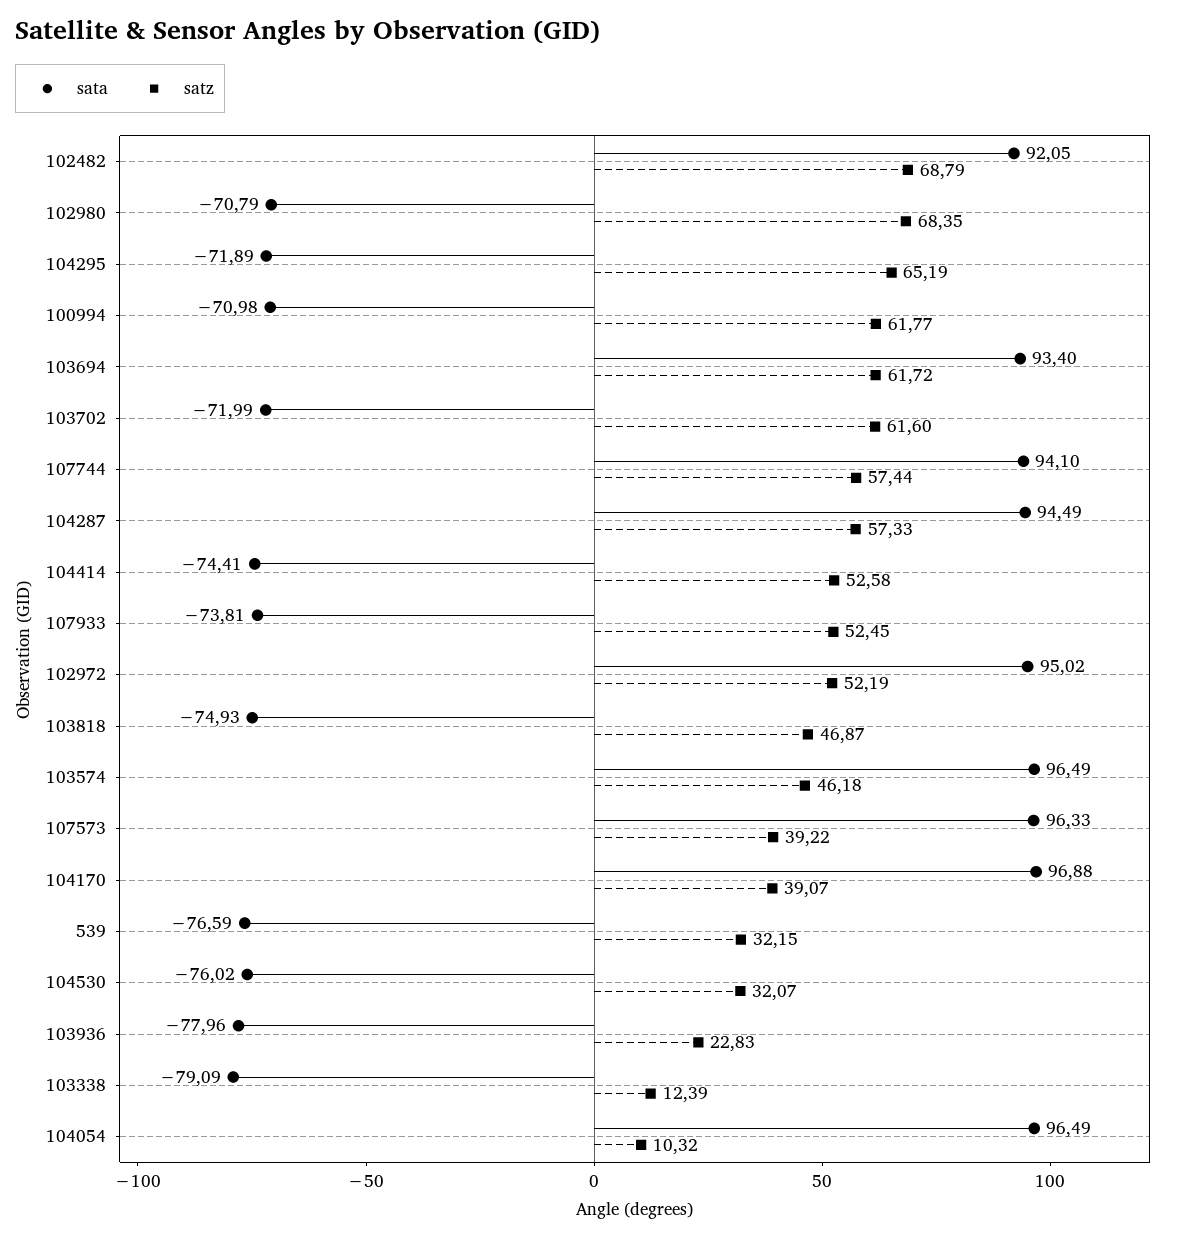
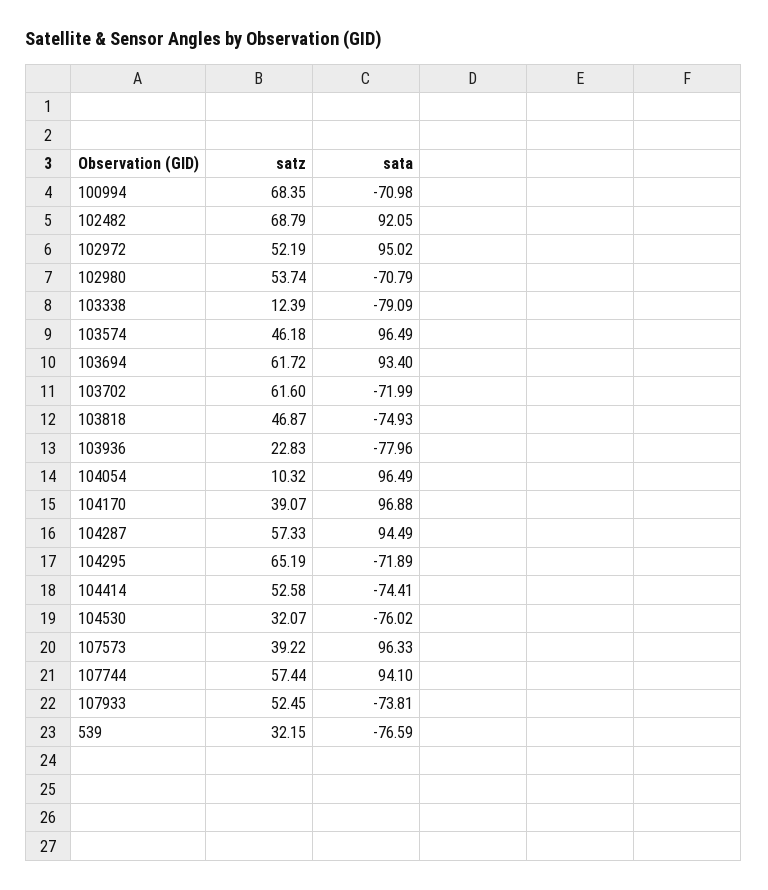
satz, 102980: 68.35 -> 53.74
satz, 100994: 61.77 -> 68.35

